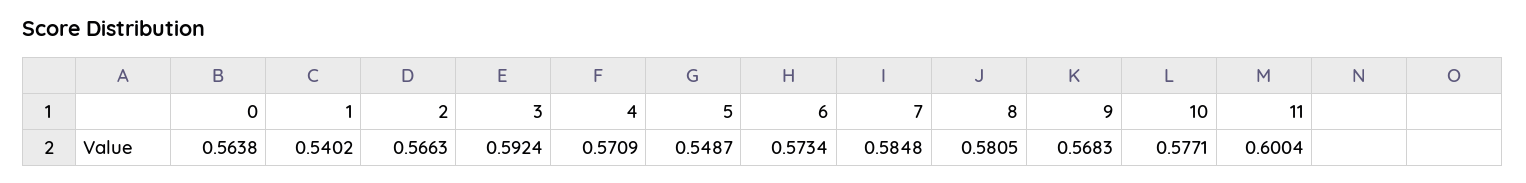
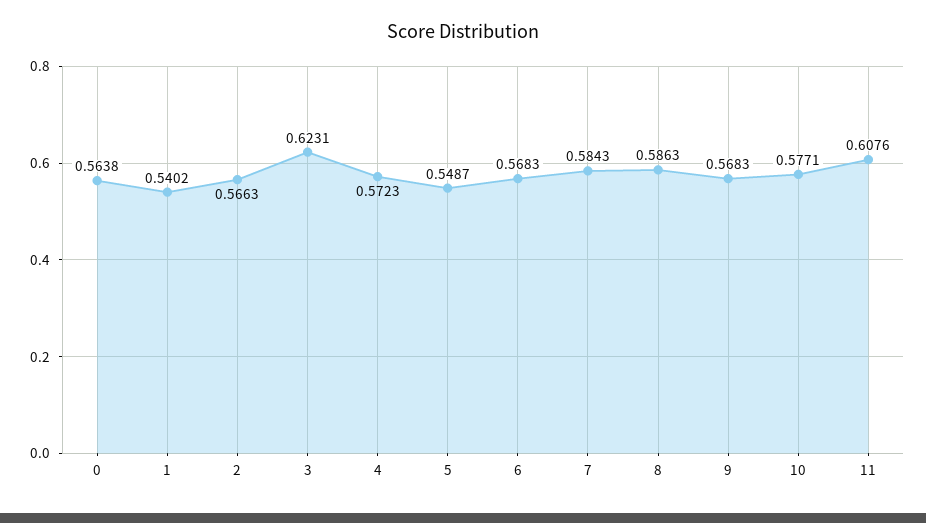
3: 0.5924 -> 0.6231
4: 0.5709 -> 0.5723
6: 0.5734 -> 0.5683
7: 0.5848 -> 0.5843
8: 0.5805 -> 0.5863
11: 0.6004 -> 0.6076

